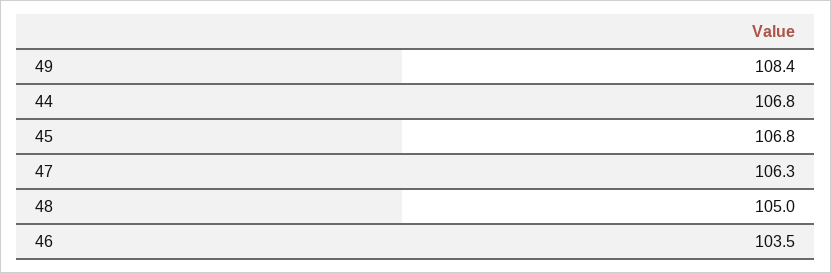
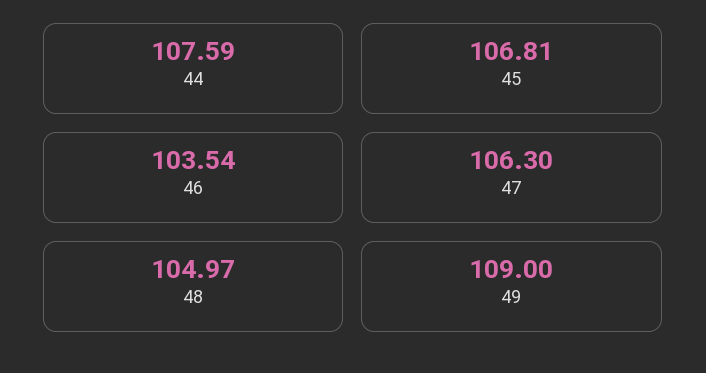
49: 108.4 -> 109
44: 106.8 -> 107.59

